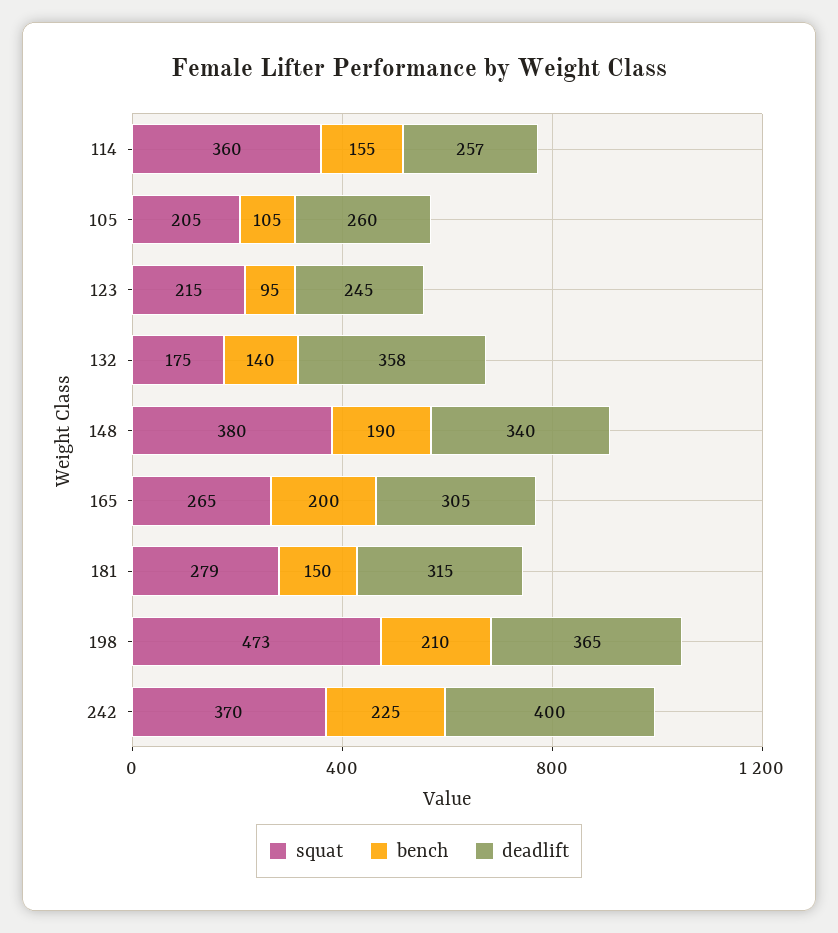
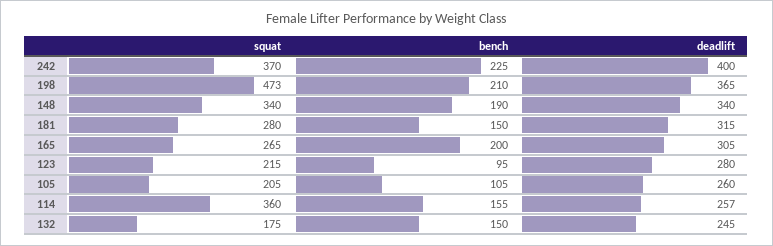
deadlift, 123: 245 -> 280
bench, 132: 140 -> 150
deadlift, 132: 358 -> 245
squat, 148: 380 -> 340
squat, 181: 279 -> 280

